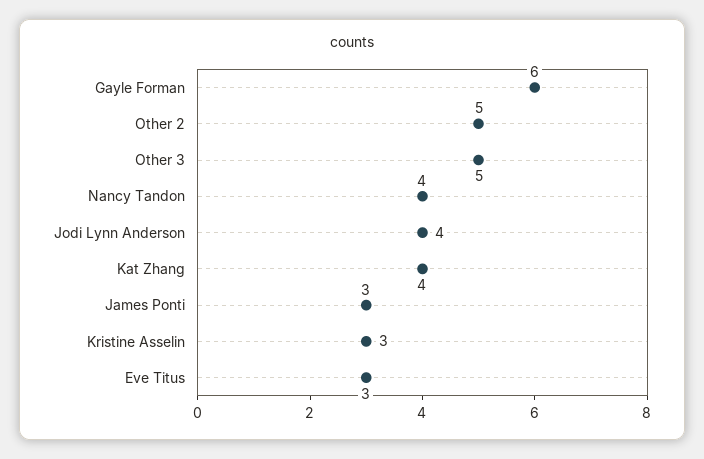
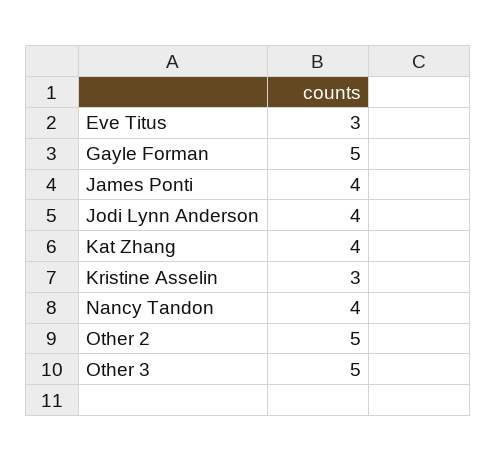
Gayle Forman: 6 -> 5
James Ponti: 3 -> 4

